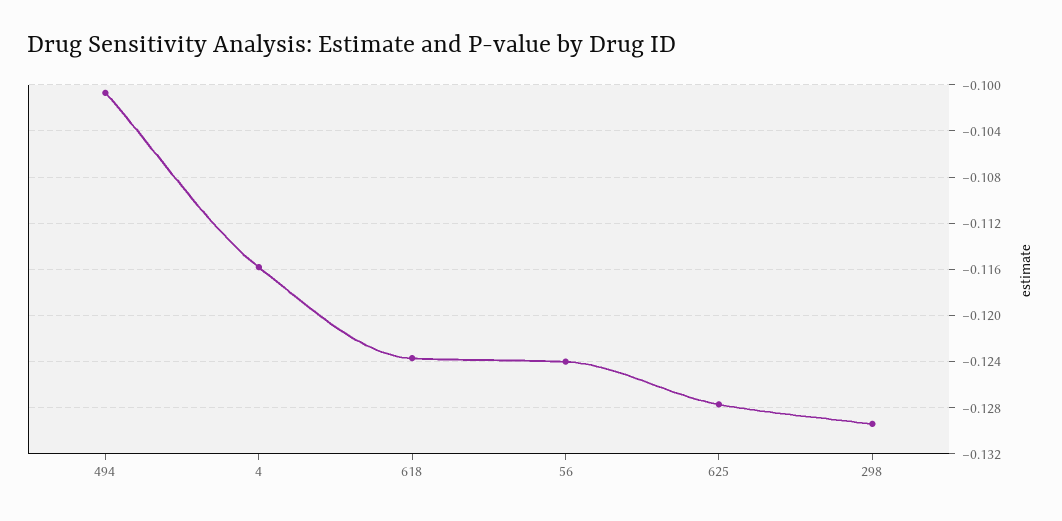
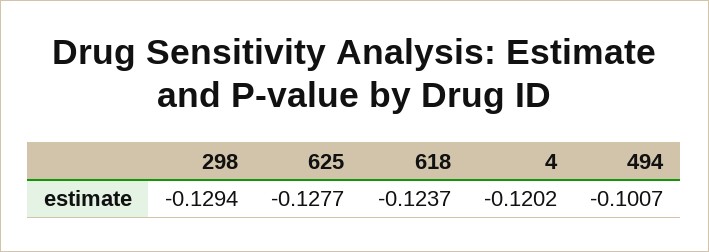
4: -0.116 -> -0.1202
56: -0.124 -> none

